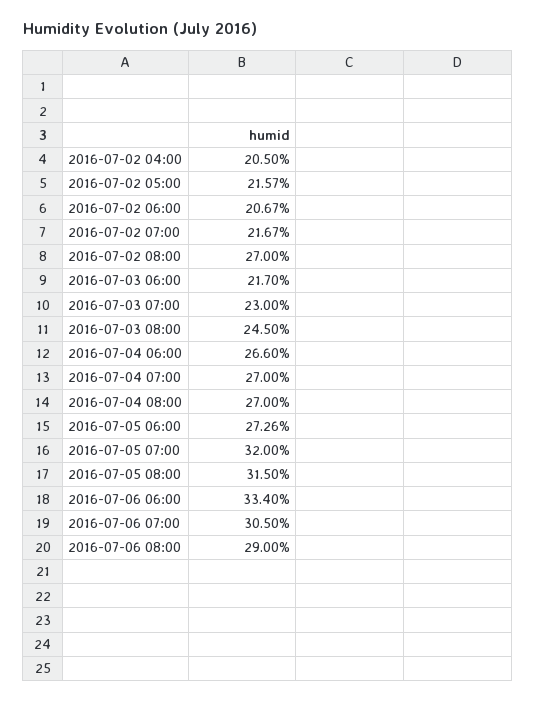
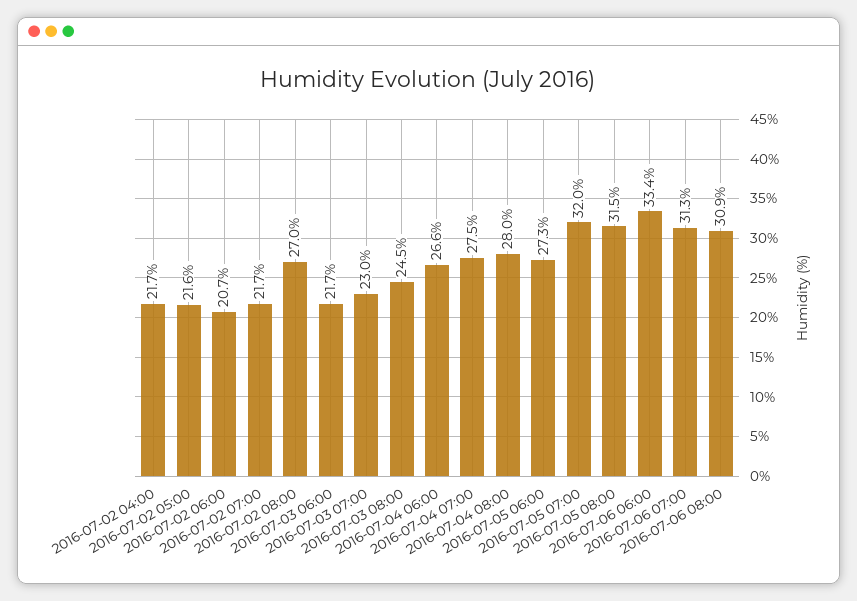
2016-07-02 04:00: 20.5 -> 21.7
2016-07-04 07:00: 27 -> 27.5
2016-07-04 08:00: 27 -> 28
2016-07-06 07:00: 30.5 -> 31.3
2016-07-06 08:00: 29 -> 30.9

